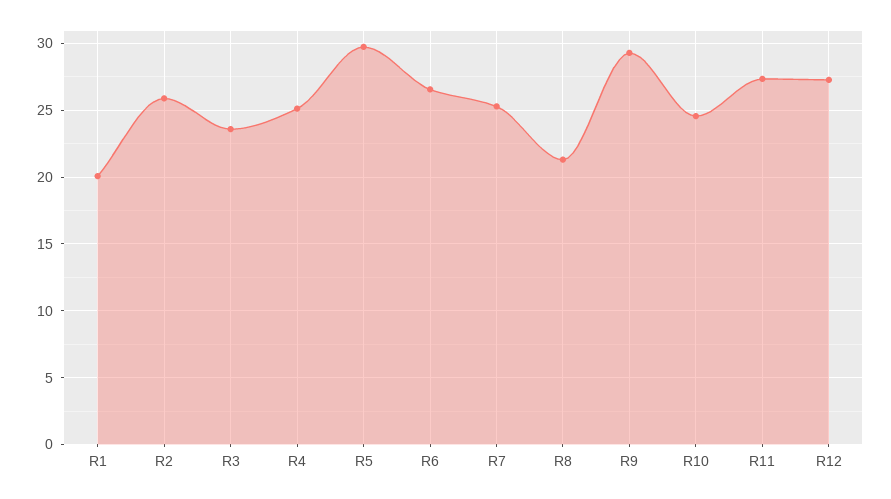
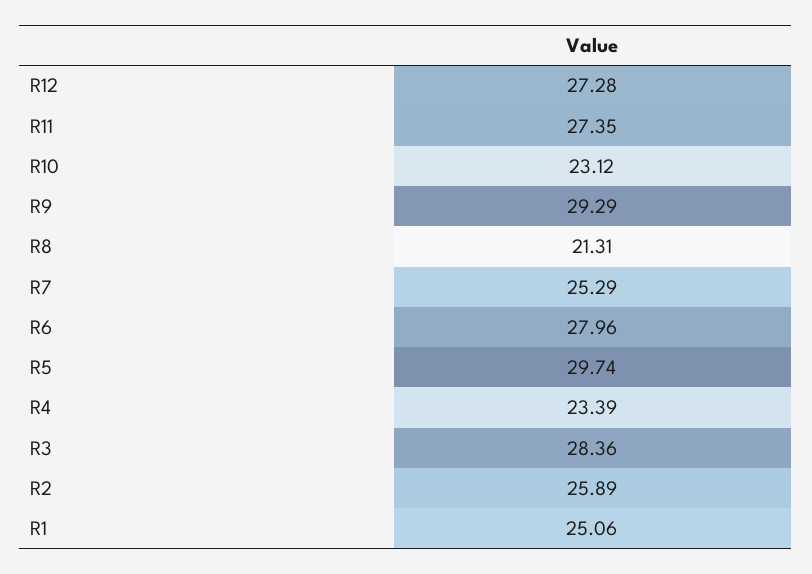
R1: 20 -> 25.06
R3: 23.5 -> 28.36
R4: 25 -> 23.39
R6: 26.5 -> 27.96
R10: 24.5 -> 23.12

